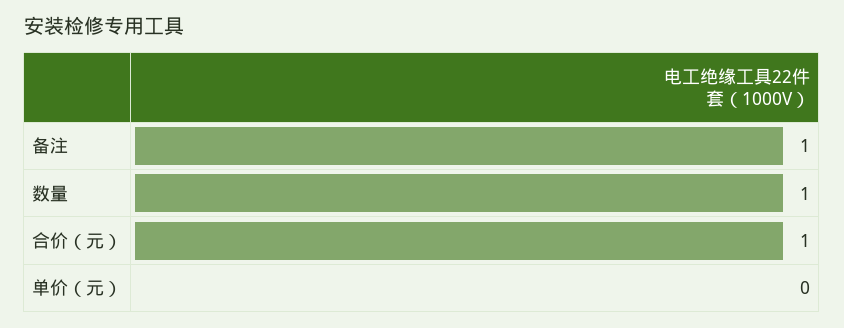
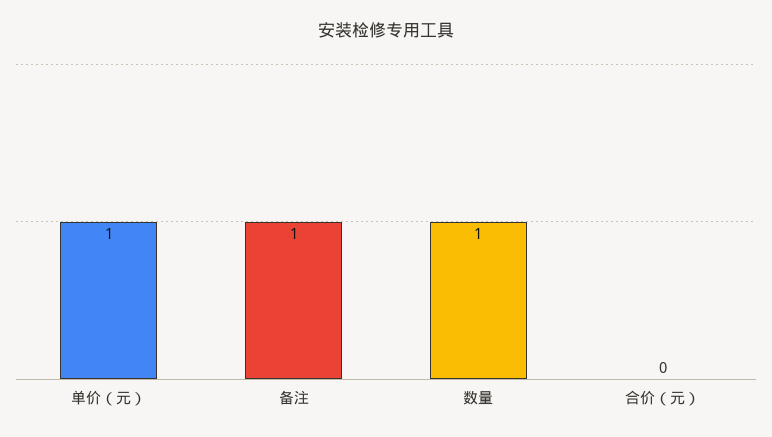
合价（元）: 1 -> 0
单价（元）: 0 -> 1

